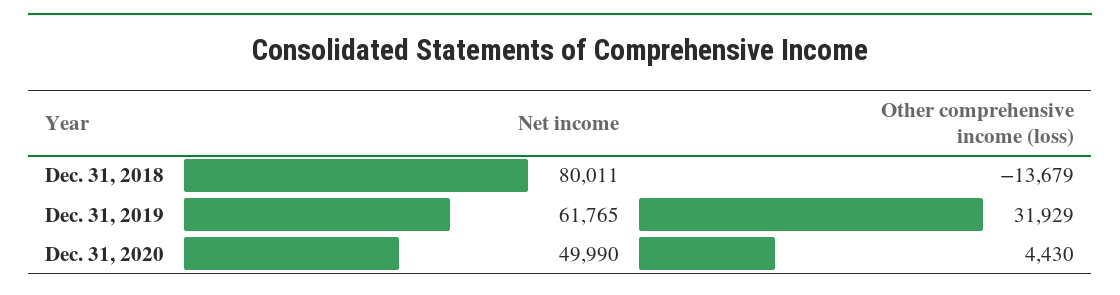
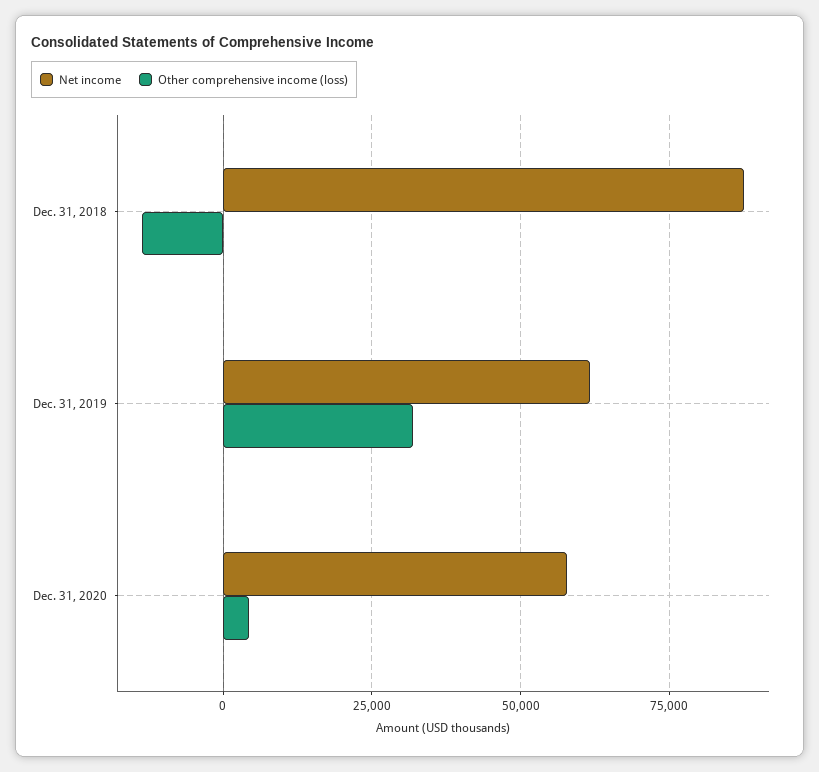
Net income, Dec. 31, 2018: 80011 -> 87500
Net income, Dec. 31, 2020: 49990 -> 57500

